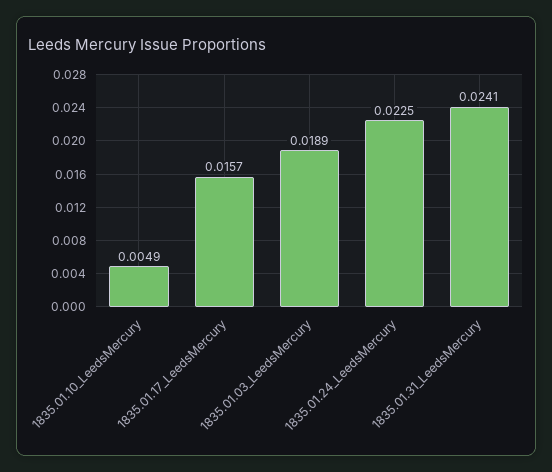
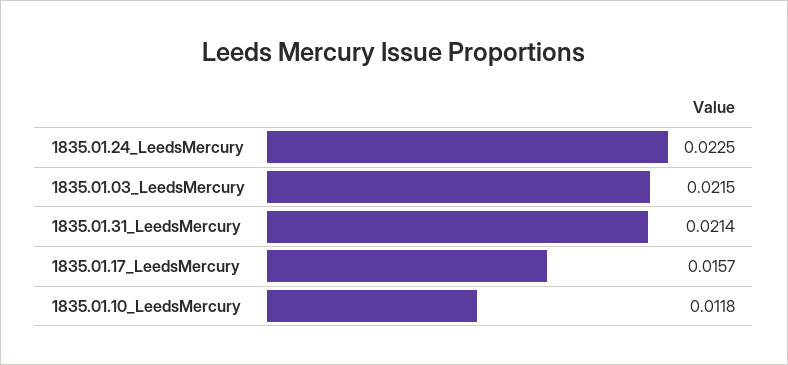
1835.01.10_LeedsMercury: 0.0049 -> 0.0118
1835.01.03_LeedsMercury: 0.0189 -> 0.0215
1835.01.31_LeedsMercury: 0.0241 -> 0.0214

